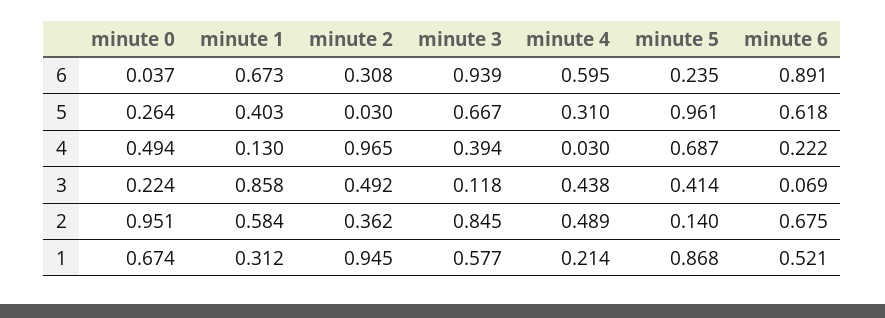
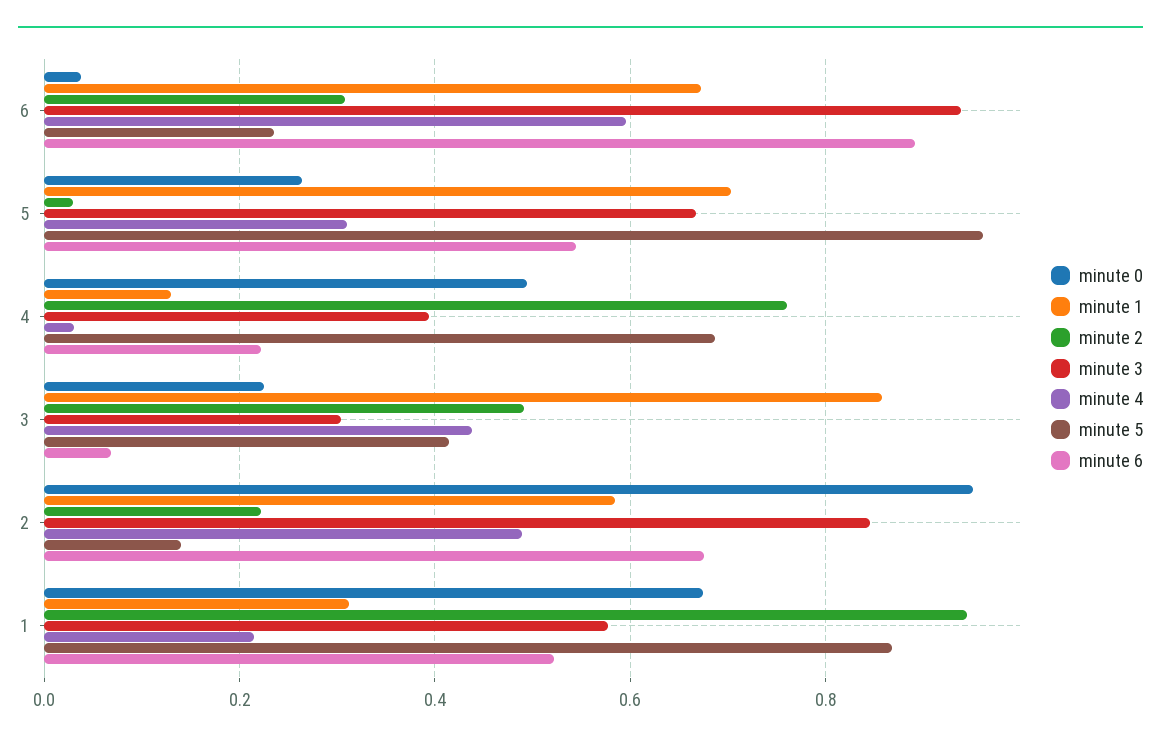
minute 1, 5: 0.403 -> 0.7
minute 6, 5: 0.618 -> 0.54
minute 2, 4: 0.965 -> 0.76
minute 3, 3: 0.118 -> 0.3
minute 2, 2: 0.362 -> 0.22

